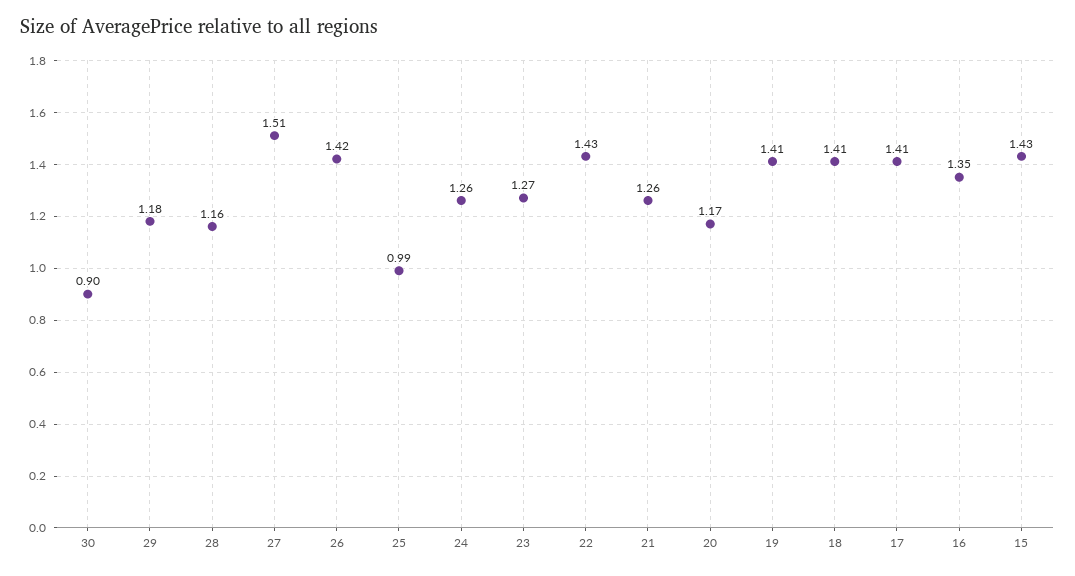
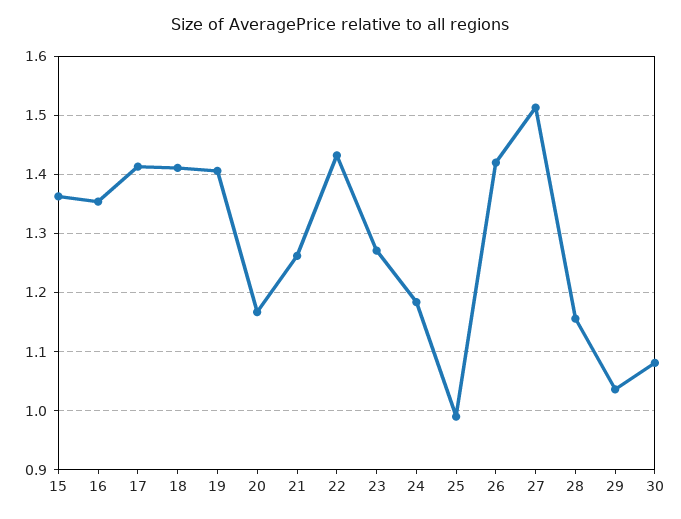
30: 0.9 -> 1.08
29: 1.18 -> 1.04
24: 1.26 -> 1.18
15: 1.43 -> 1.36

